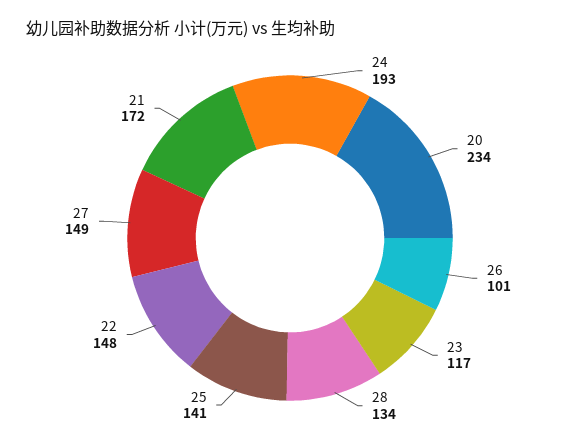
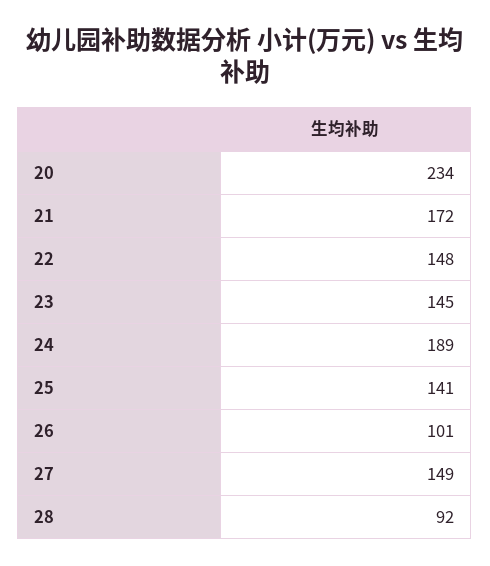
24: 193 -> 189
23: 117 -> 145
28: 134 -> 92

